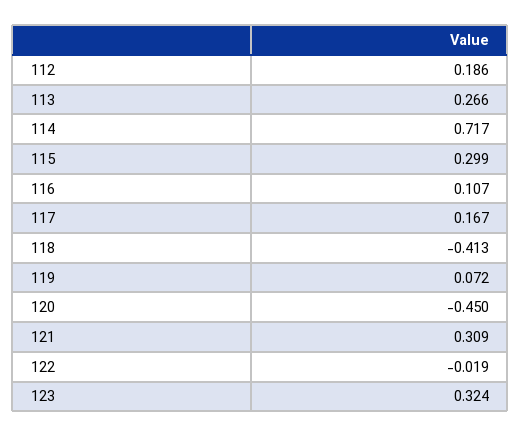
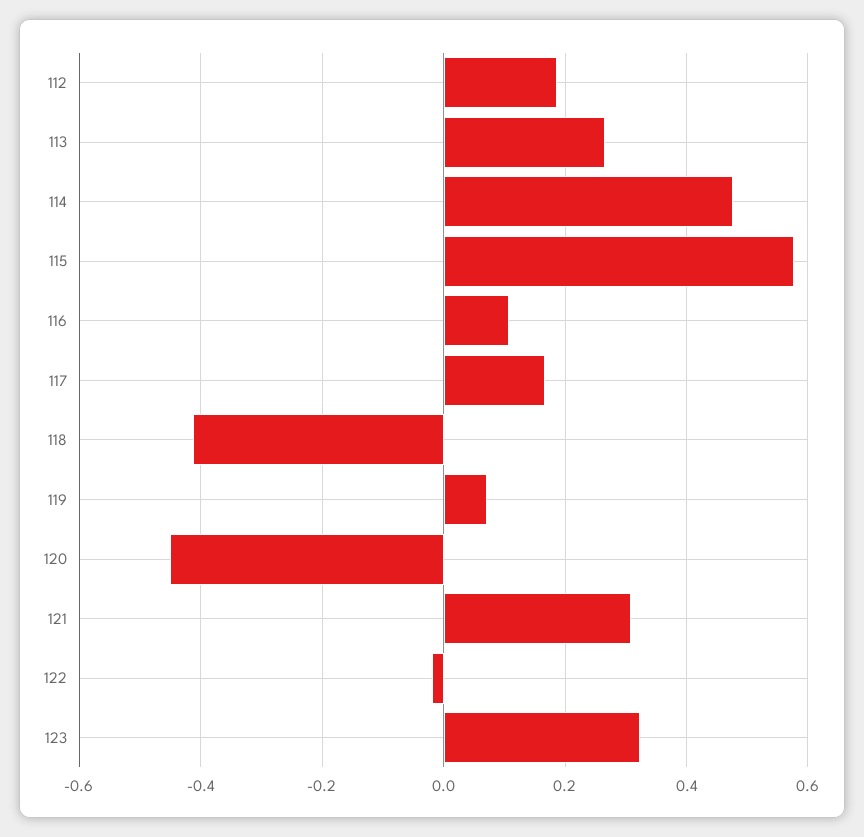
114: 0.717 -> 0.48
115: 0.299 -> 0.58

